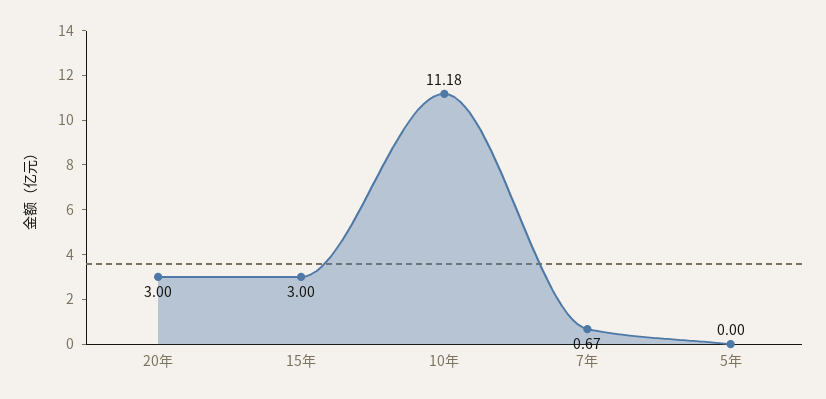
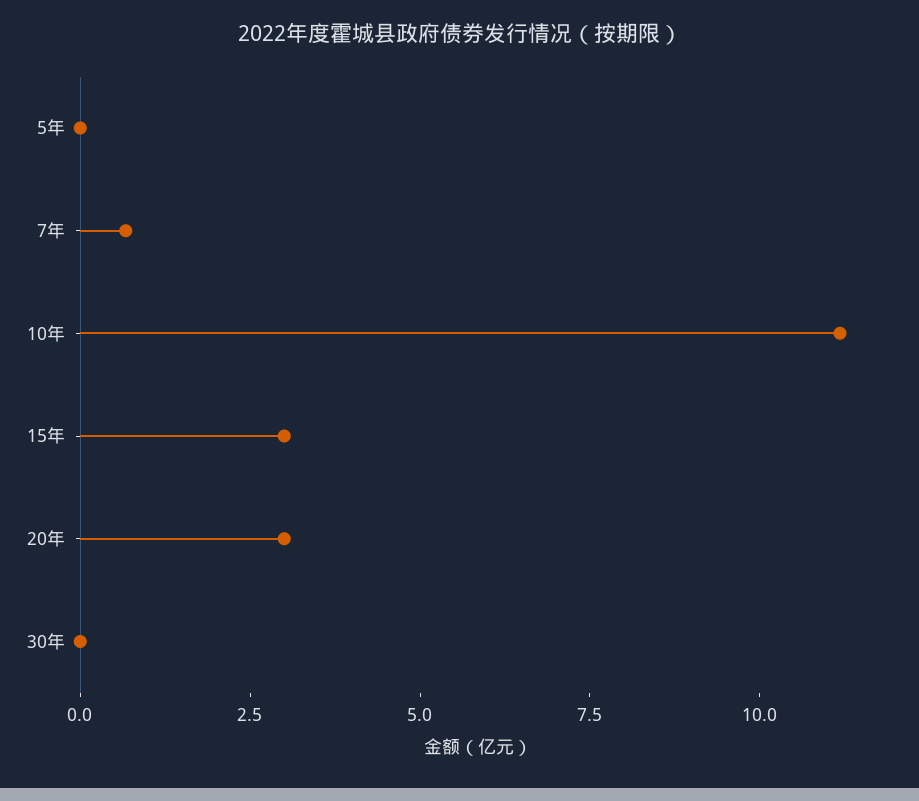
30年: none -> 0

